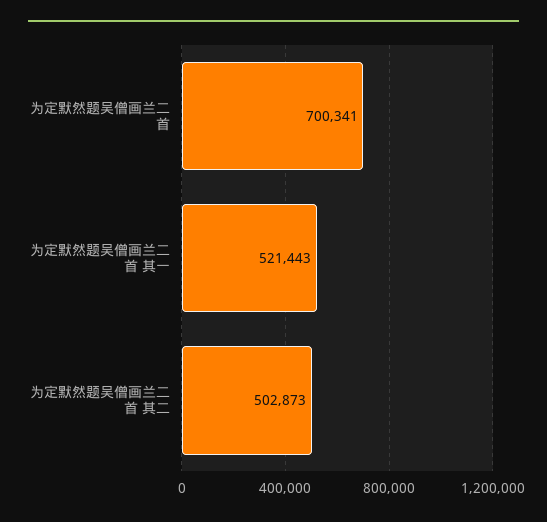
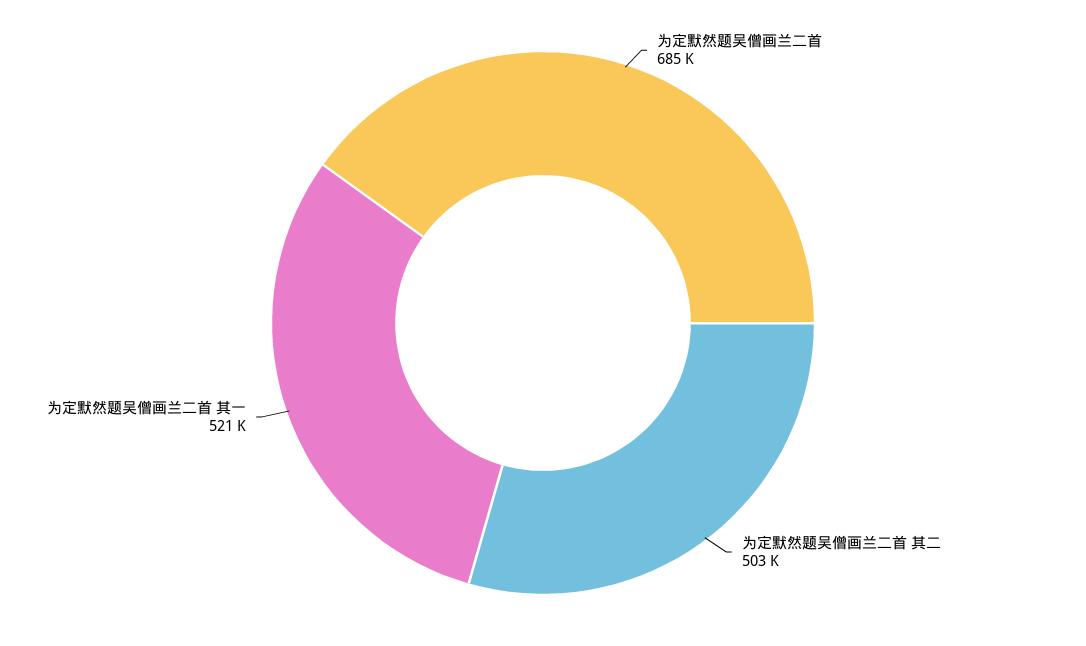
为定默然题吴僧画兰二首: 700341 -> 685000

